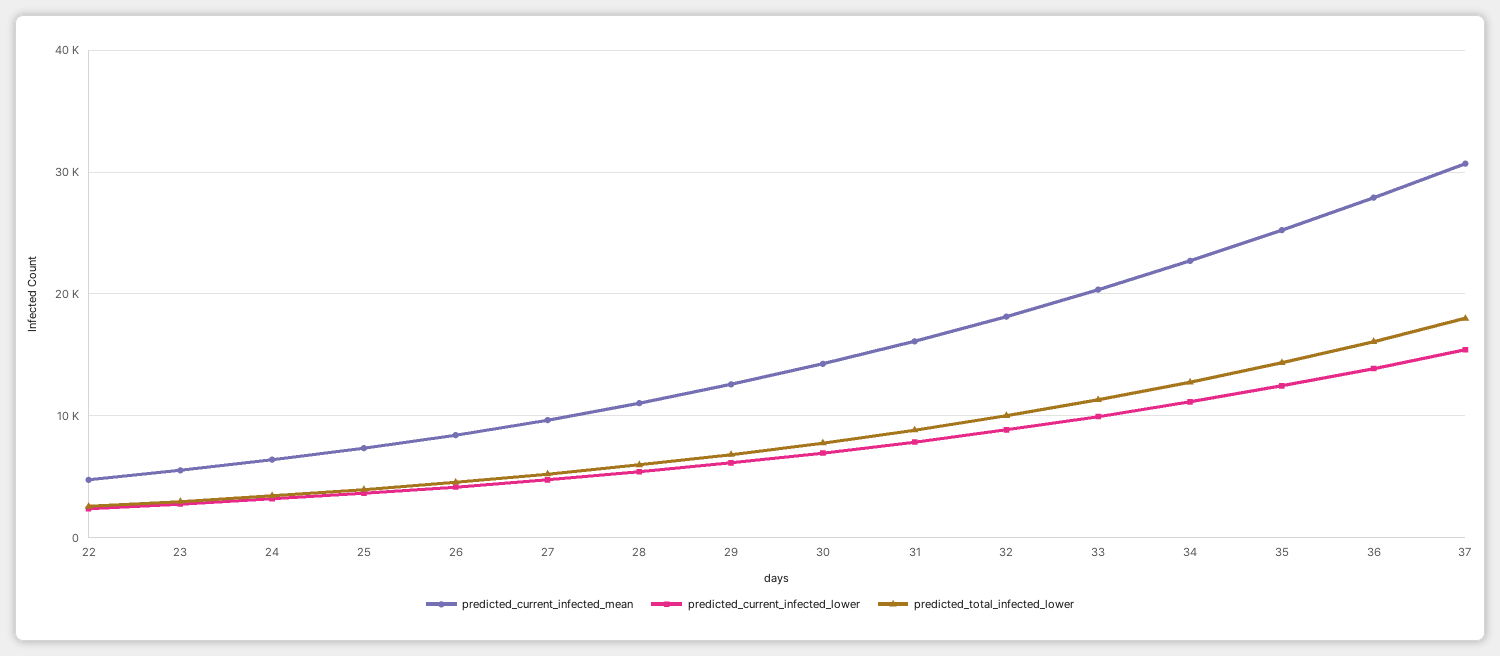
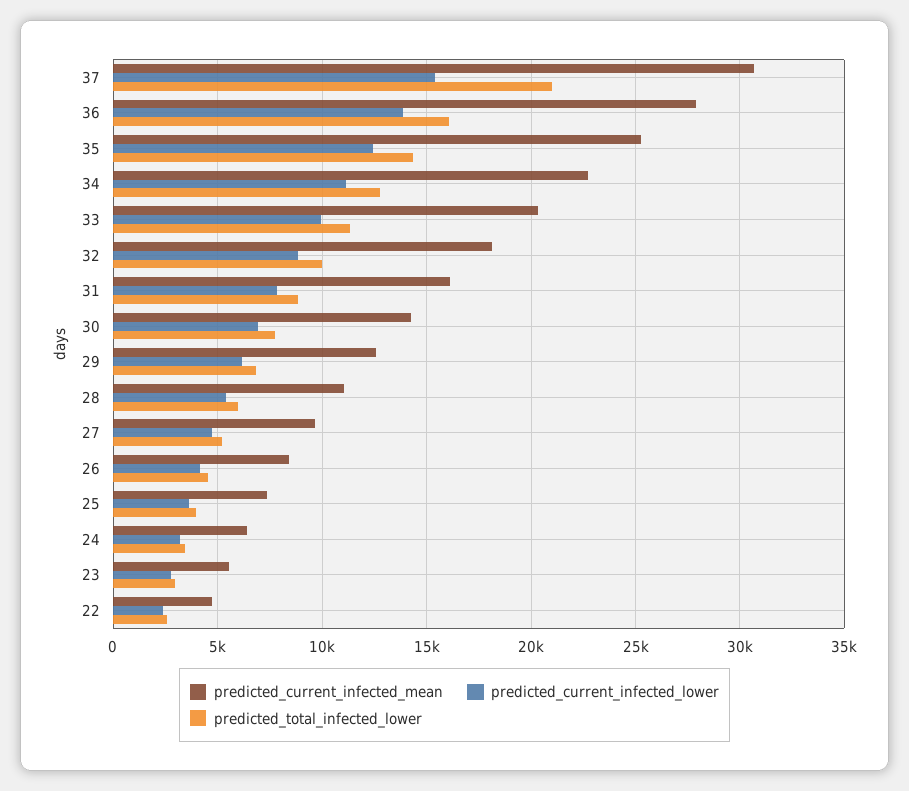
predicted_total_infected_lower, 37: 18000 -> 21000

